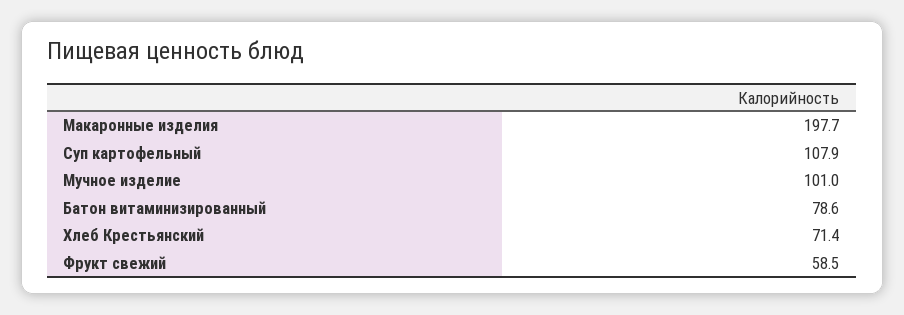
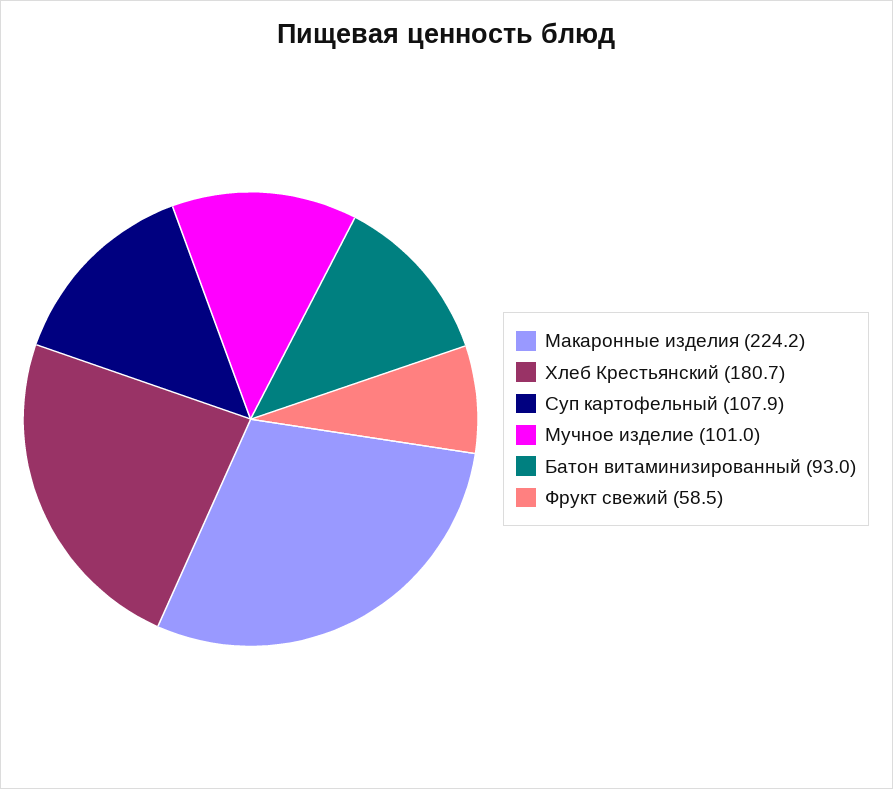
Макаронные изделия: 197.7 -> 224.2
Батон витаминизированный: 78.6 -> 93
Хлеб Крестьянский: 71.4 -> 180.7

